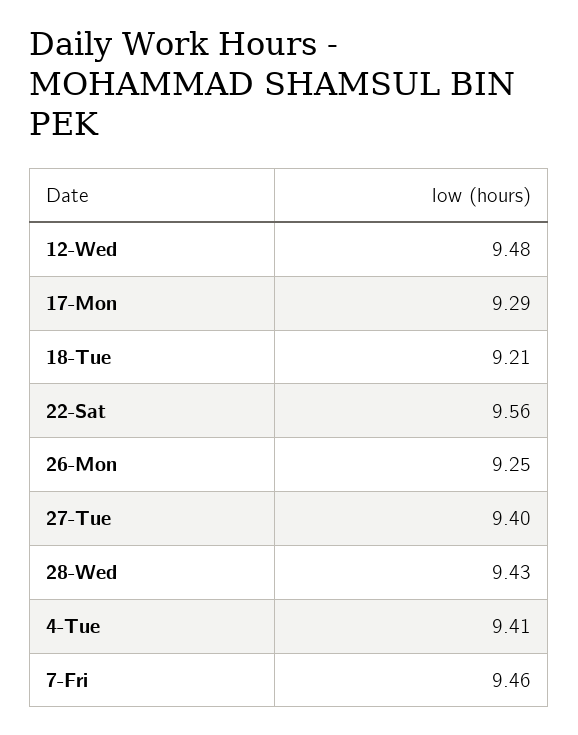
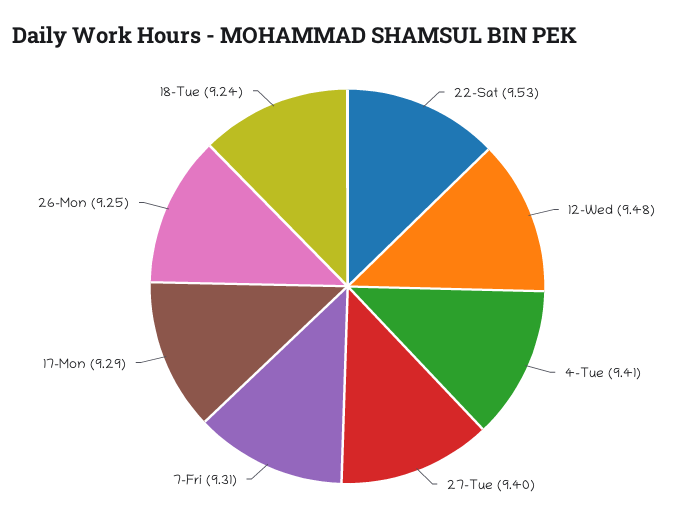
18-Tue: 9.21 -> 9.24
22-Sat: 9.56 -> 9.53
28-Wed: 9.43 -> none
7-Fri: 9.46 -> 9.31

